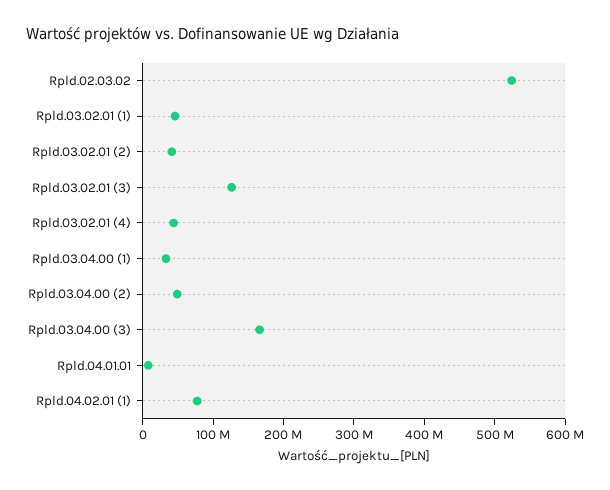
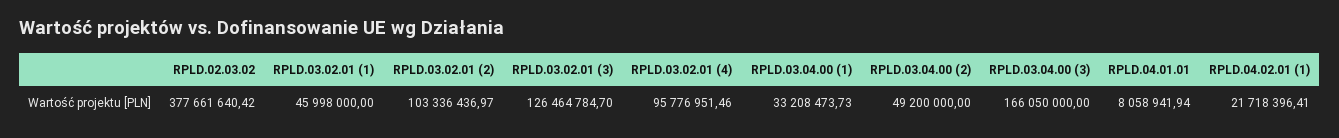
Rpld.02.03.02: 520000000 -> 377661640.42
Rpld.03.02.01 (2): 40000000 -> 103336436.97
Rpld.03.02.01 (4): 40000000 -> 95776951.46
Rpld.04.02.01 (1): 80000000 -> 21718396.41

